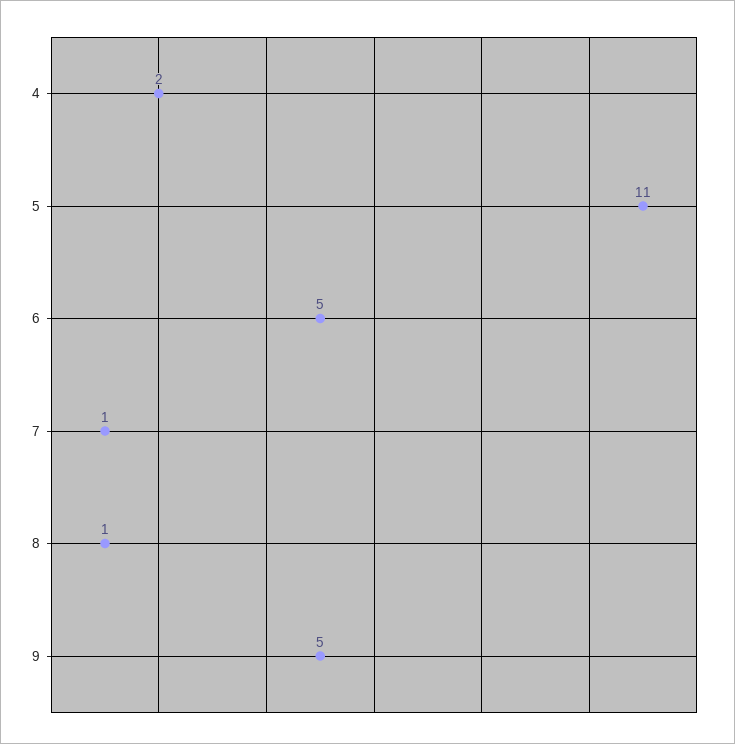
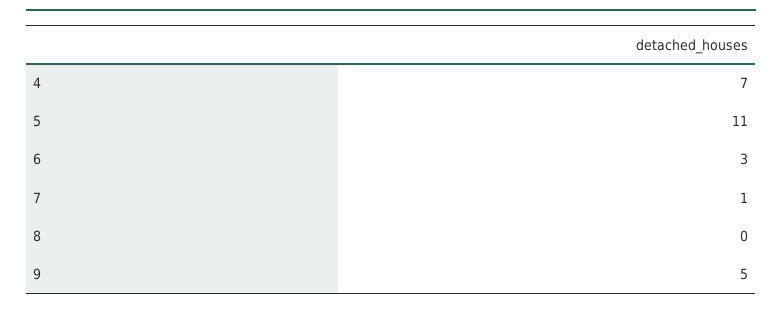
4: 2 -> 7
6: 5 -> 3
8: 1 -> 0

